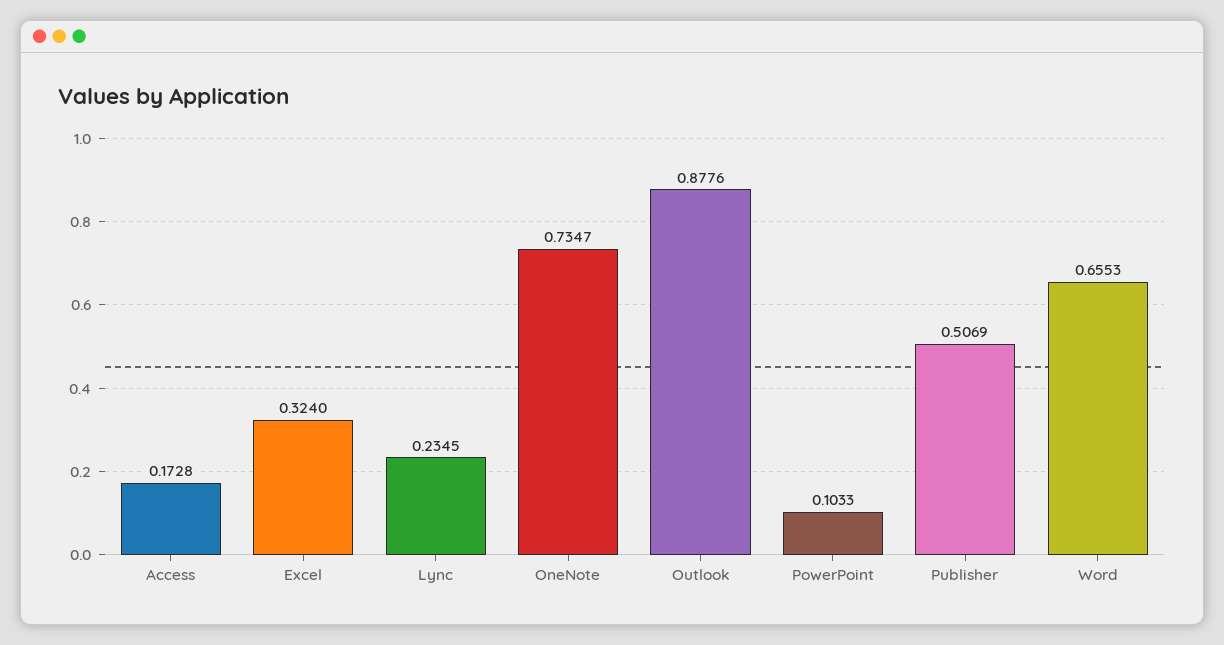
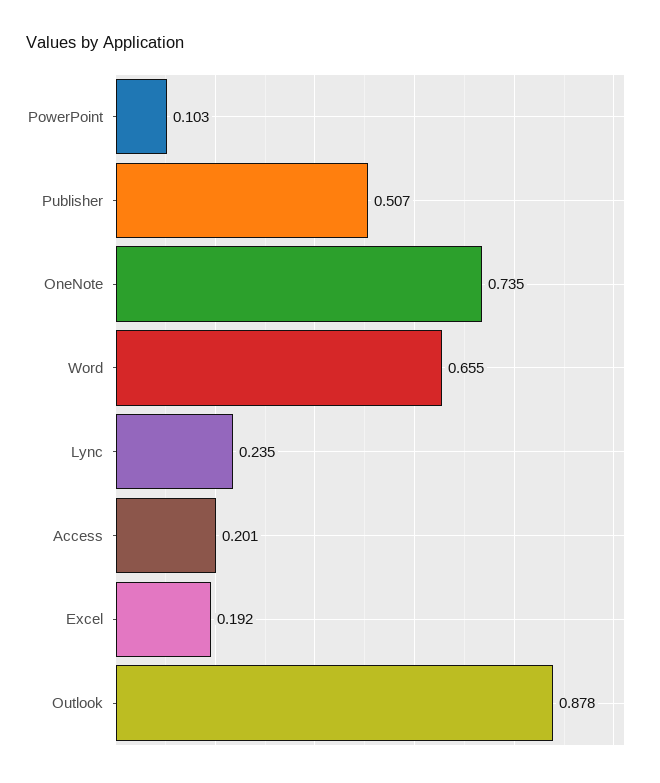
Access: 0.1728 -> 0.201
Excel: 0.324 -> 0.192

